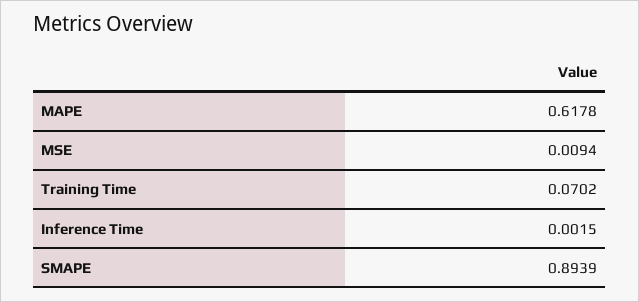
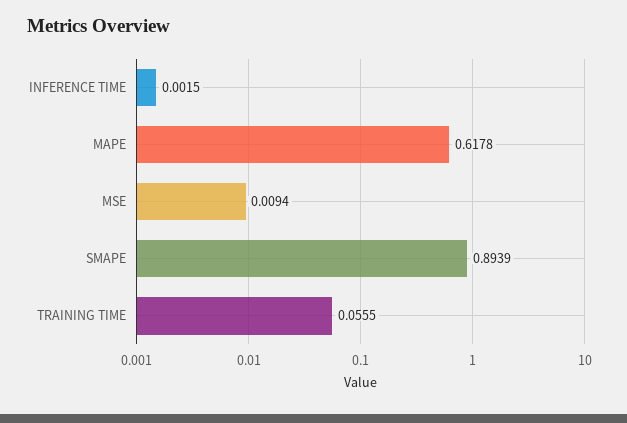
Training Time: 0.0702 -> 0.0555

